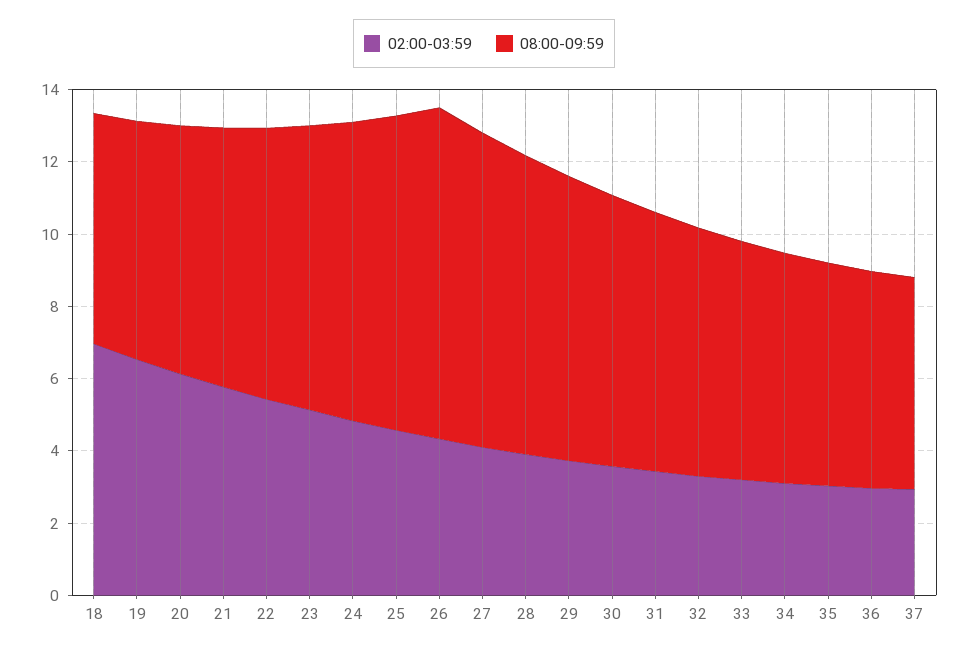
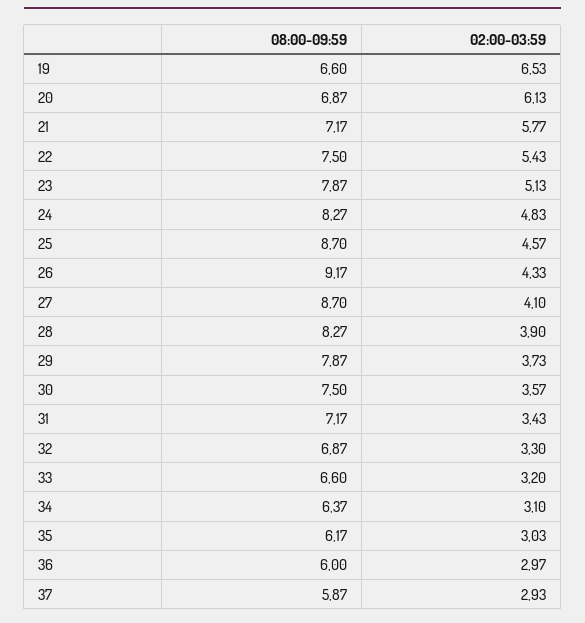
02:00-03:59, 18: 7 -> none
08:00-09:59, 18: 6.5 -> none

